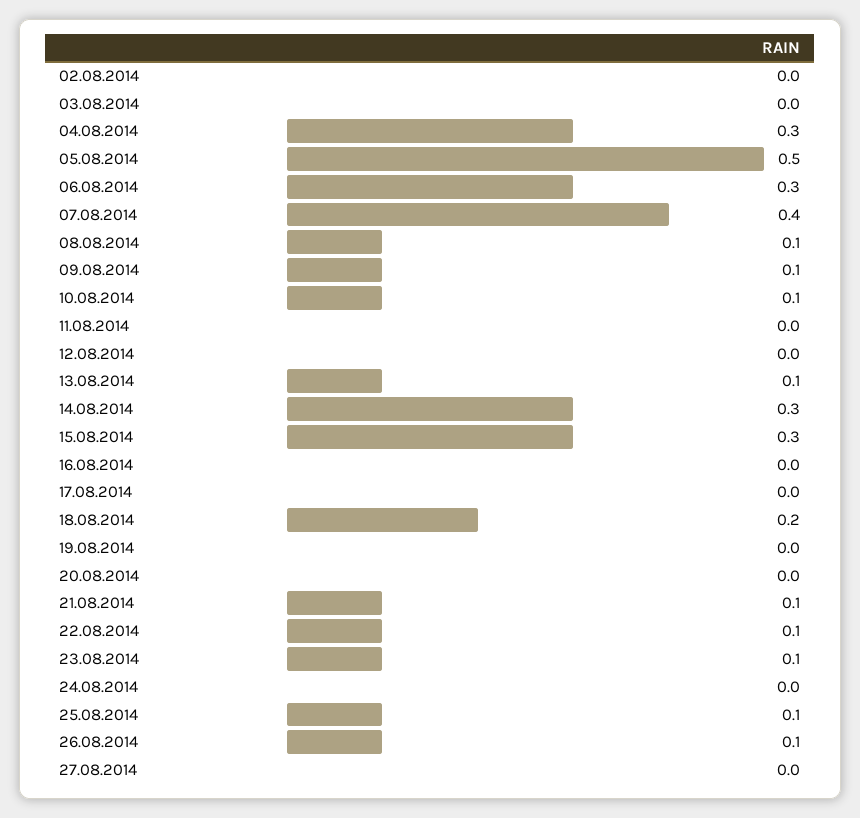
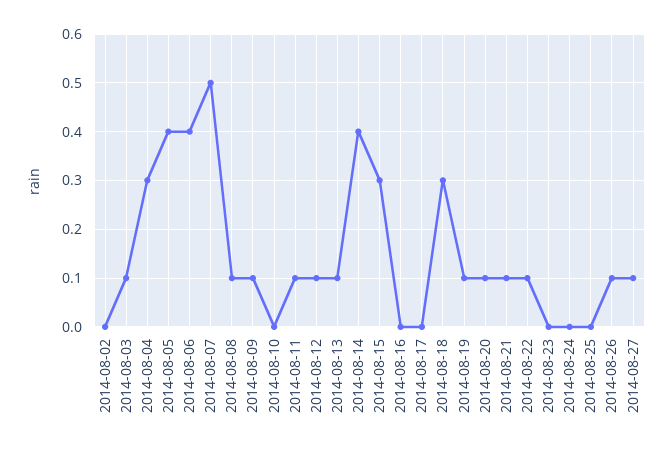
03.08.2014: 0 -> 0.1
05.08.2014: 0.5 -> 0.4
06.08.2014: 0.3 -> 0.4
07.08.2014: 0.4 -> 0.5
10.08.2014: 0.1 -> 0
11.08.2014: 0 -> 0.1
12.08.2014: 0 -> 0.1
14.08.2014: 0.3 -> 0.4
18.08.2014: 0.2 -> 0.3
19.08.2014: 0 -> 0.1
20.08.2014: 0 -> 0.1
23.08.2014: 0.1 -> 0
25.08.2014: 0.1 -> 0
27.08.2014: 0 -> 0.1

